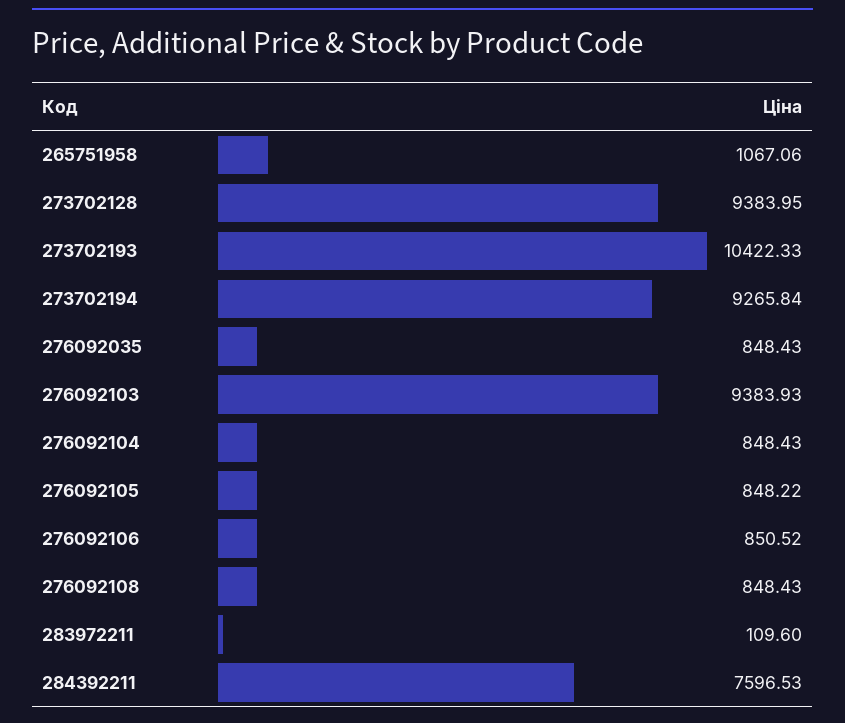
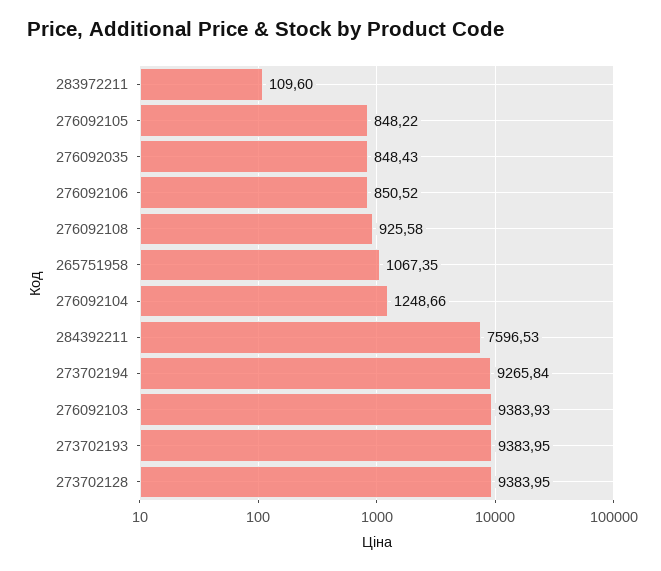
265751958: 1067.06 -> 1067.35
273702193: 10422.33 -> 9383.95
276092104: 848.43 -> 1248.66
276092108: 848.43 -> 925.58

